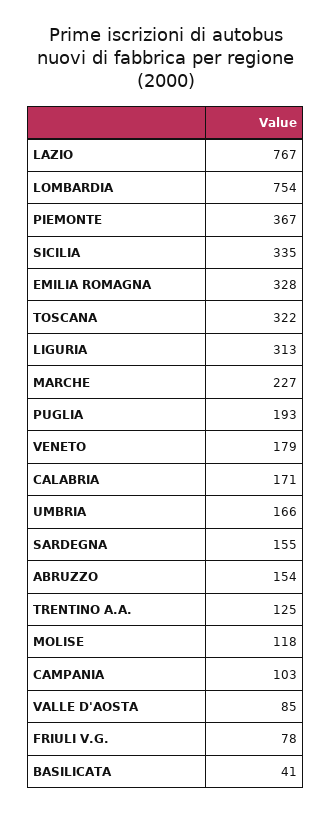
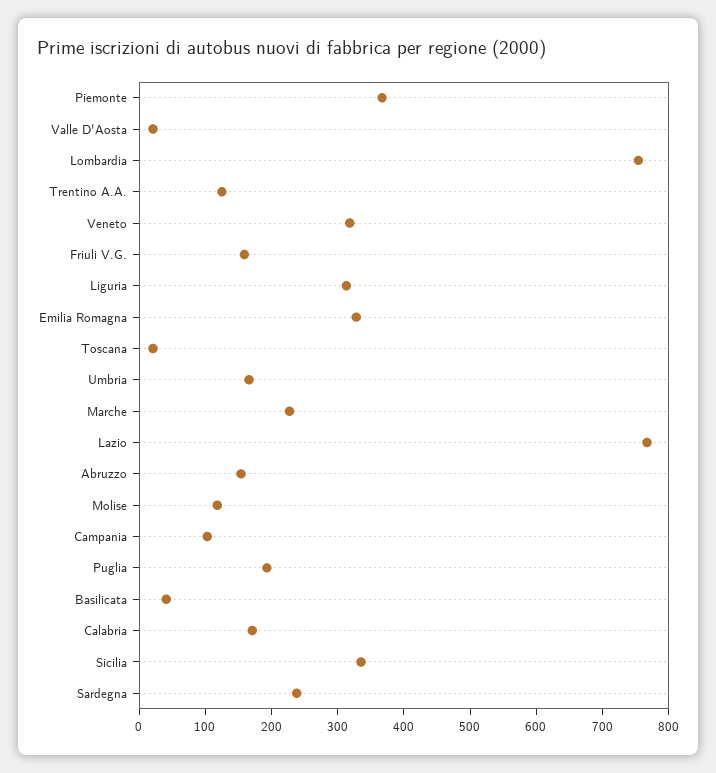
TOSCANA: 322 -> 20
VENETO: 179 -> 320
SARDEGNA: 155 -> 240
VALLE D'AOSTA: 85 -> 20
FRIULI V.G.: 78 -> 160

